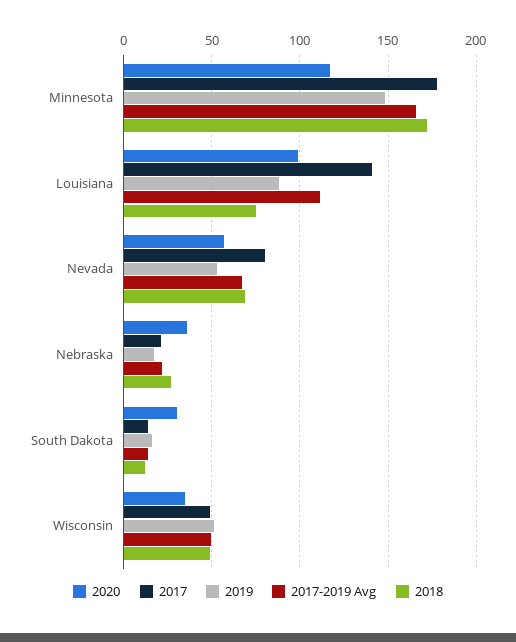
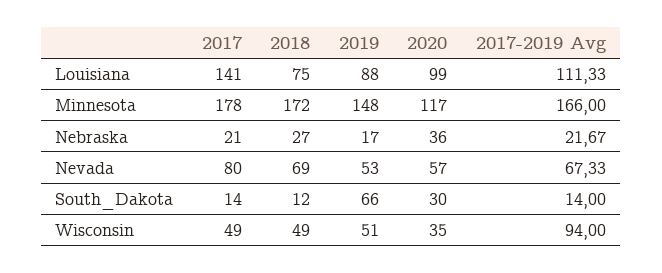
2019, South Dakota: 15 -> 66
2017-2019 Avg, Wisconsin: 50 -> 94

